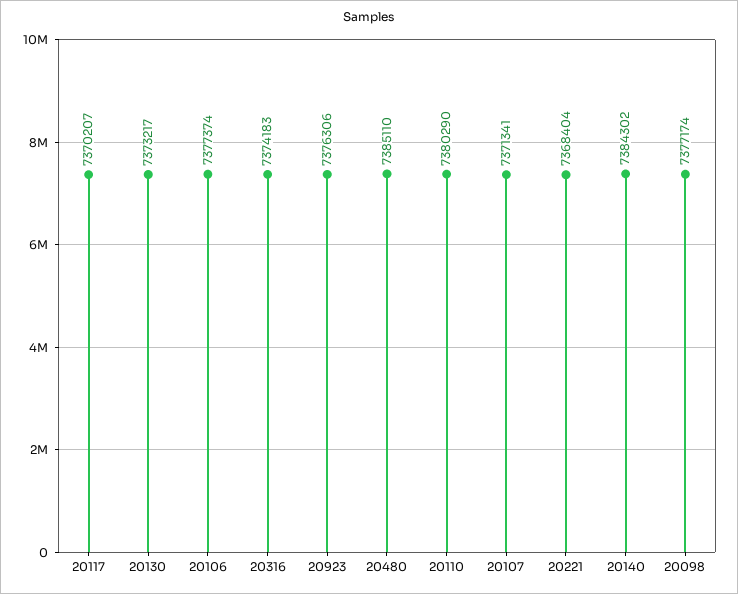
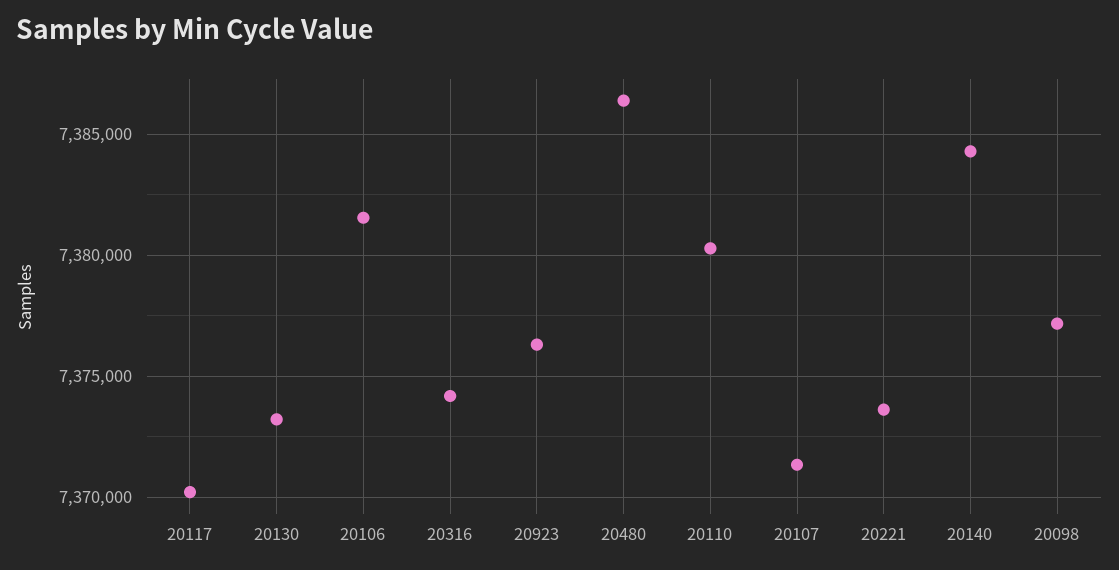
20106: 7377374 -> 7381500
20480: 7385110 -> 7386500
20221: 7368404 -> 7373500

